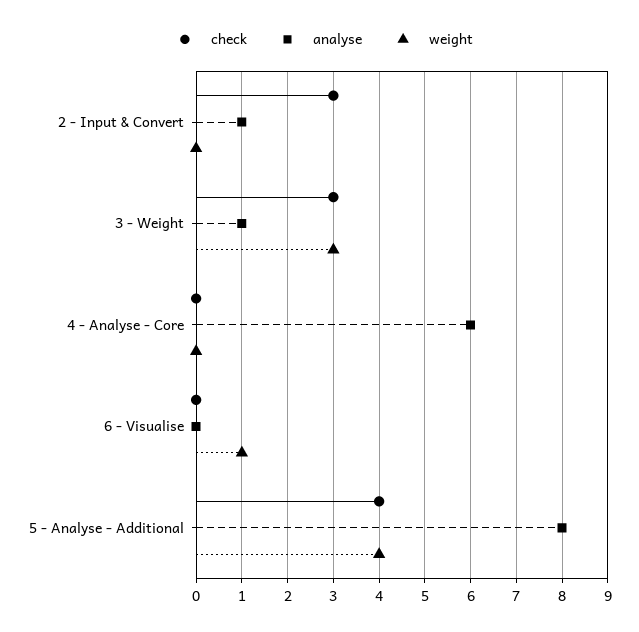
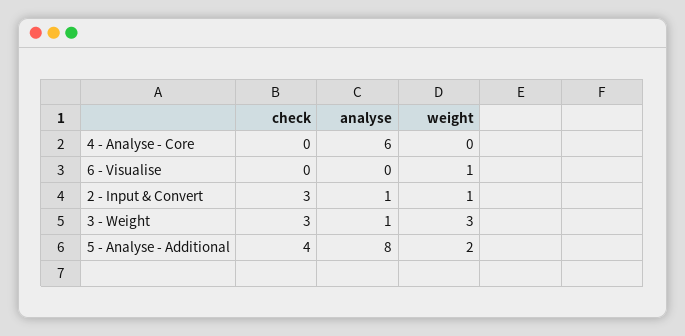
weight, 2 - Input & Convert: 0 -> 1
weight, 5 - Analyse - Additional: 4 -> 2

